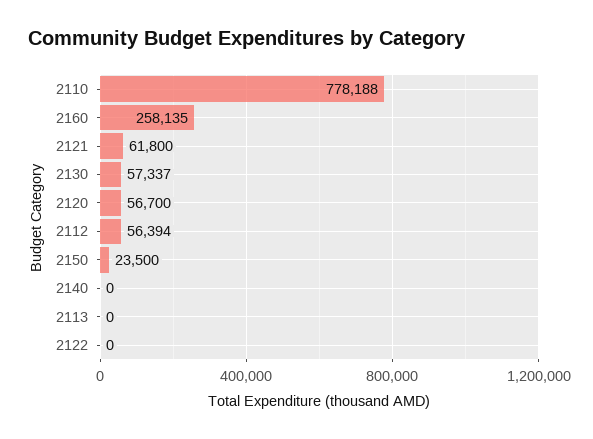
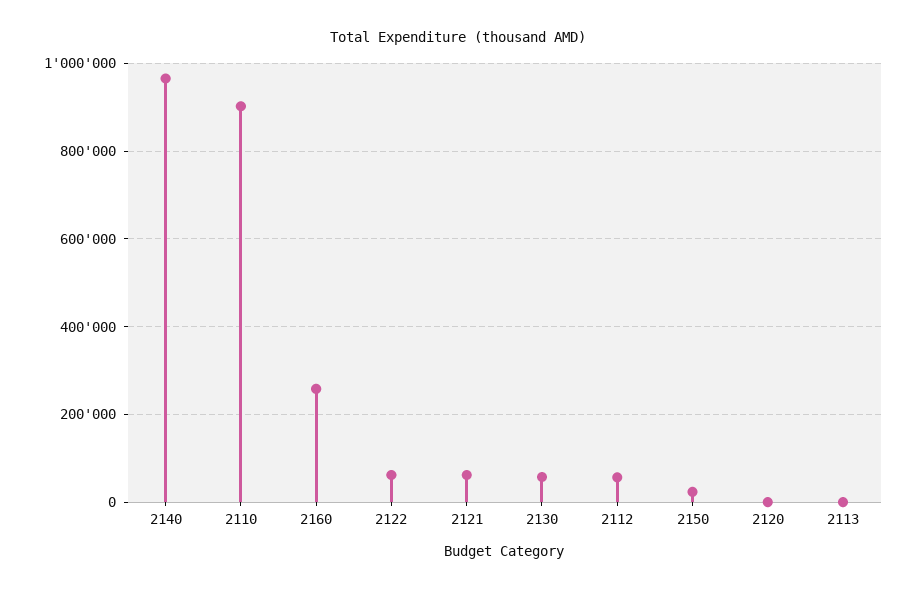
2110: 778188 -> 900000
2120: 56700 -> 0
2140: 0 -> 960000
2122: 0 -> 60000

